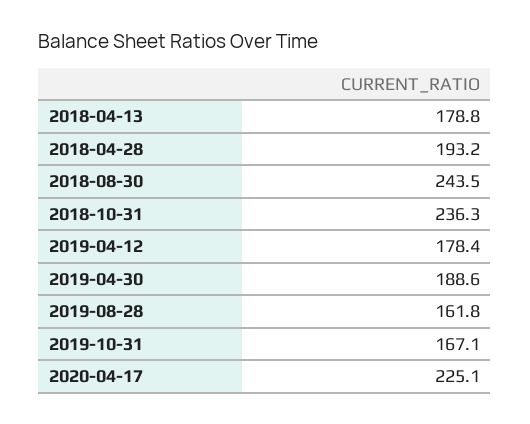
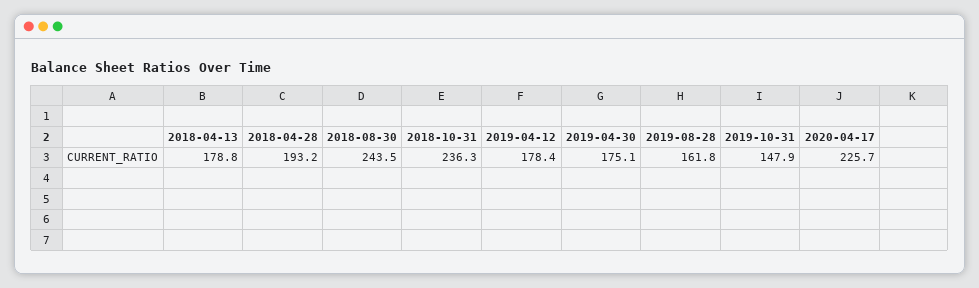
2019-04-30: 188.6 -> 175.1
2019-10-31: 167.1 -> 147.9
2020-04-17: 225.1 -> 225.7

